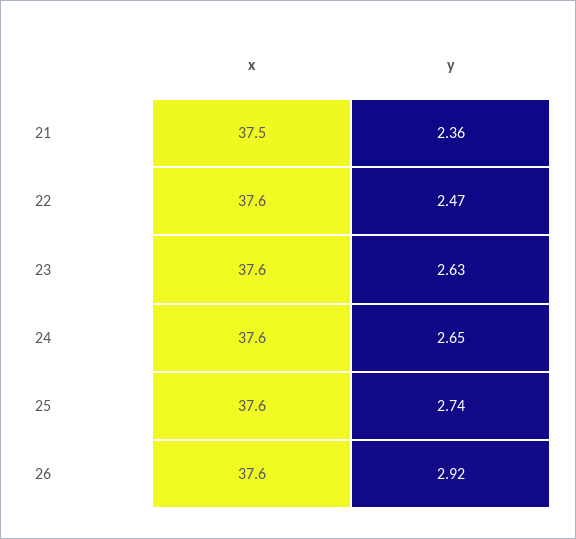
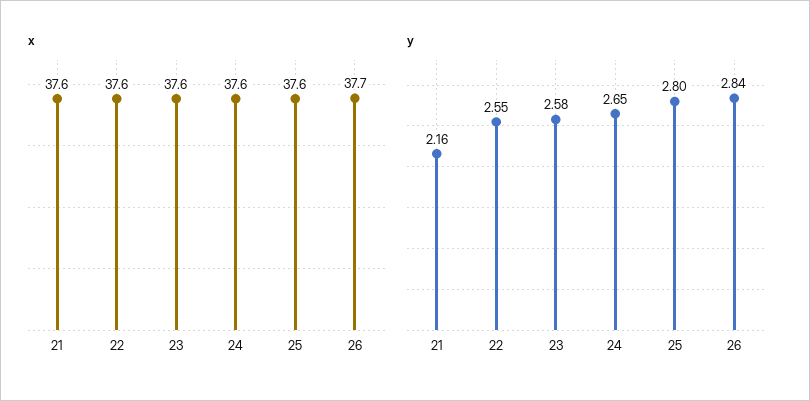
x, 21: 37.5 -> 37.6
y, 21: 2.36 -> 2.16
y, 22: 2.47 -> 2.55
y, 23: 2.63 -> 2.58
y, 25: 2.74 -> 2.8
x, 26: 37.6 -> 37.7
y, 26: 2.92 -> 2.84

